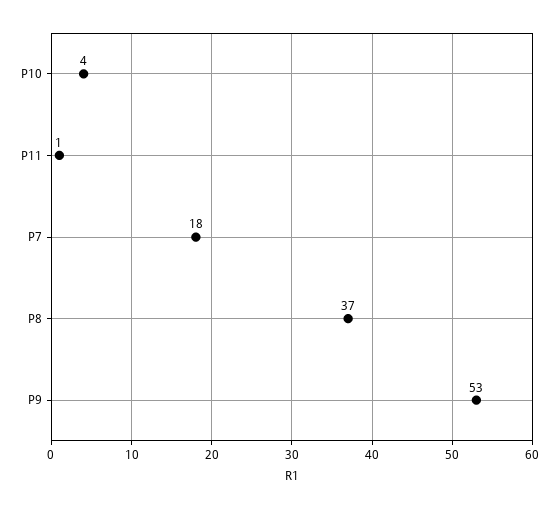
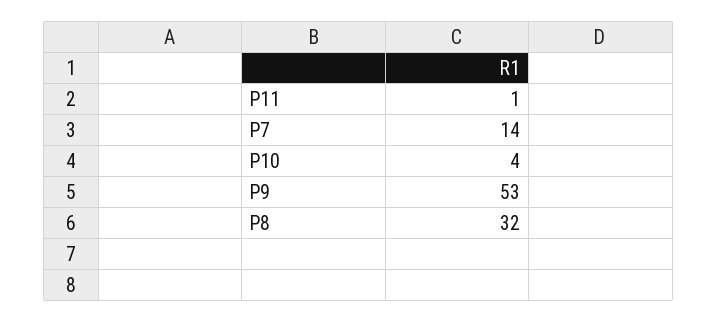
P7: 18 -> 14
P8: 37 -> 32

